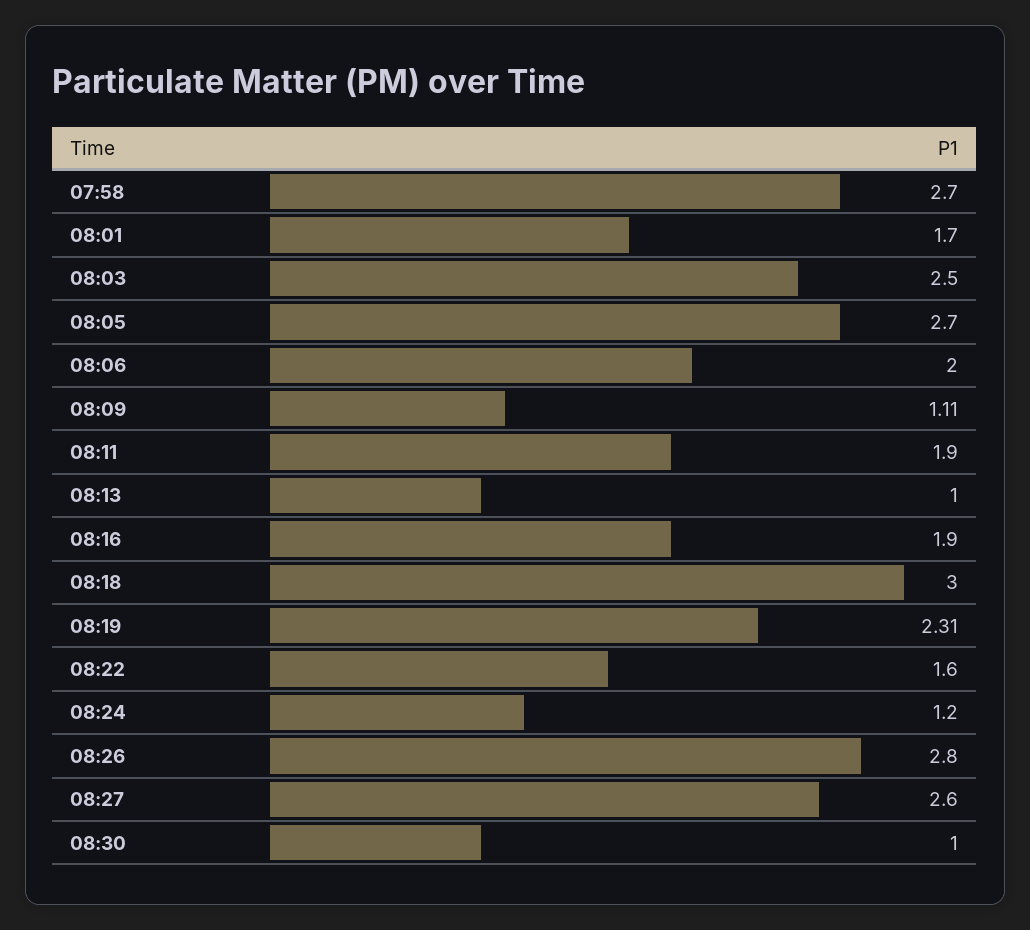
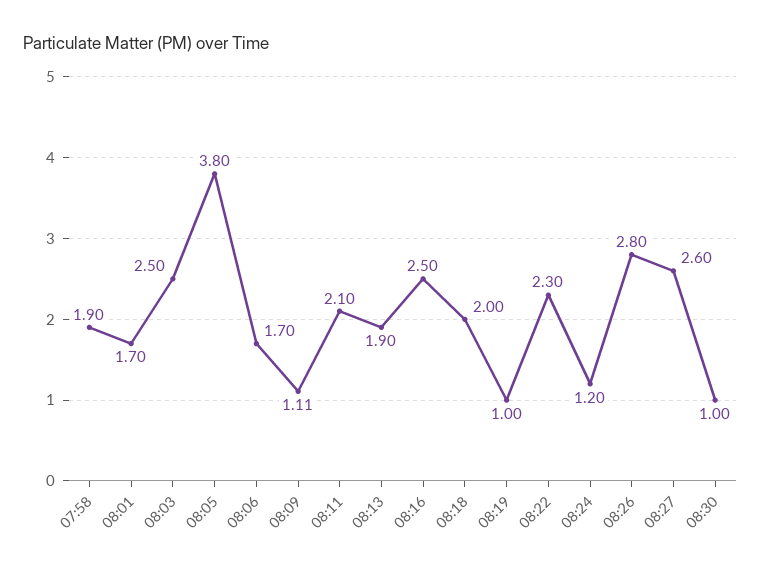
07:58: 2.7 -> 1.9
08:05: 2.7 -> 3.8
08:06: 2 -> 1.7
08:11: 1.9 -> 2.1
08:13: 1 -> 1.9
08:16: 1.9 -> 2.5
08:18: 3 -> 2
08:19: 2.31 -> 1
08:22: 1.6 -> 2.3

